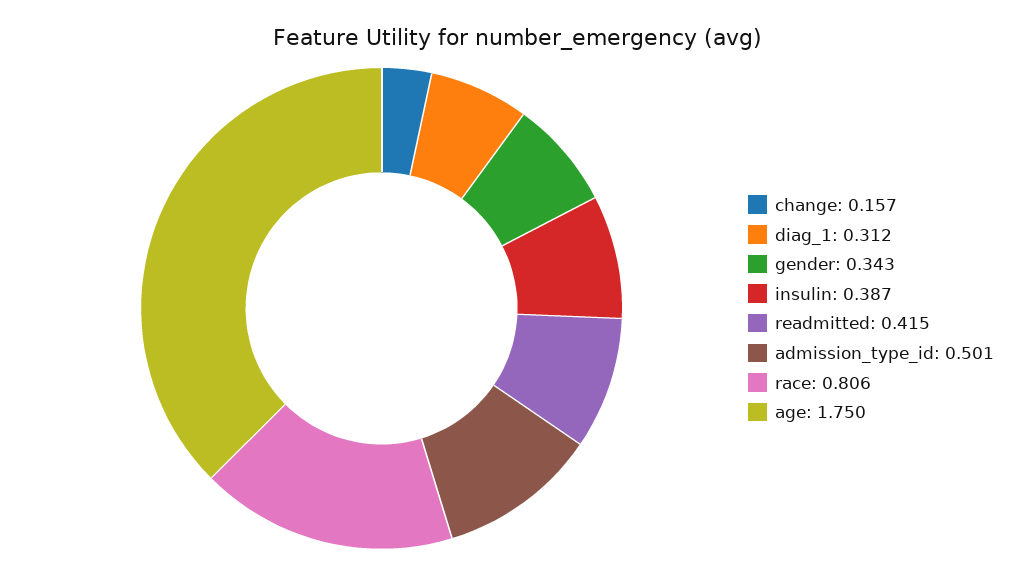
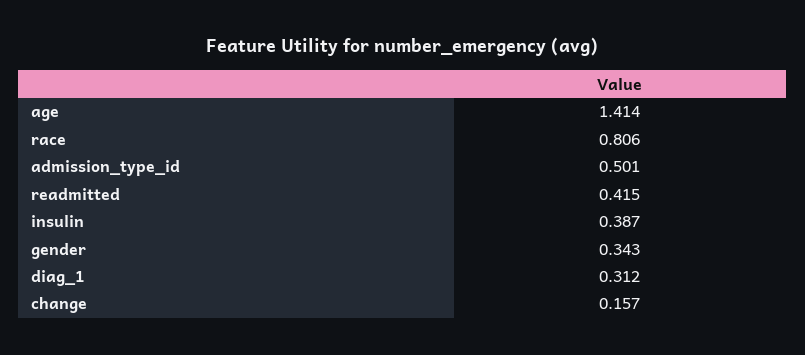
age: 1.75 -> 1.414

